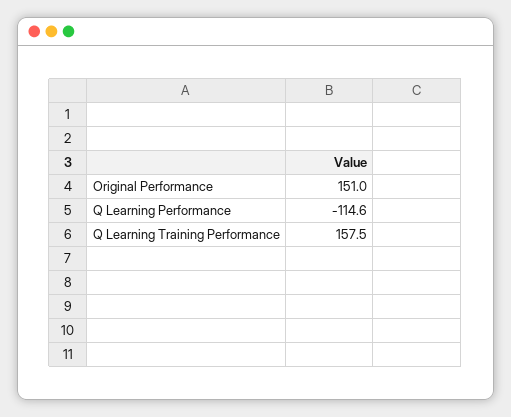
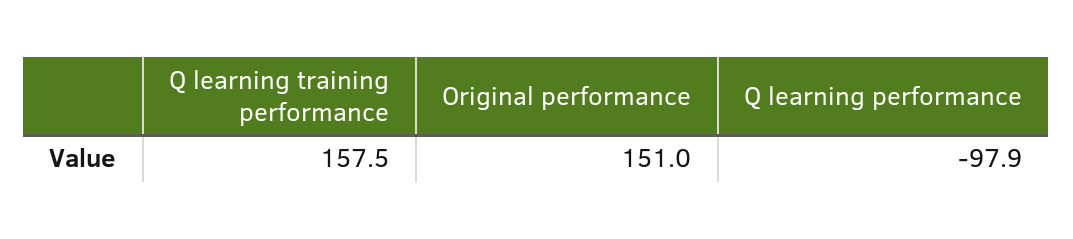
Q Learning Performance: -114.6 -> -97.9

